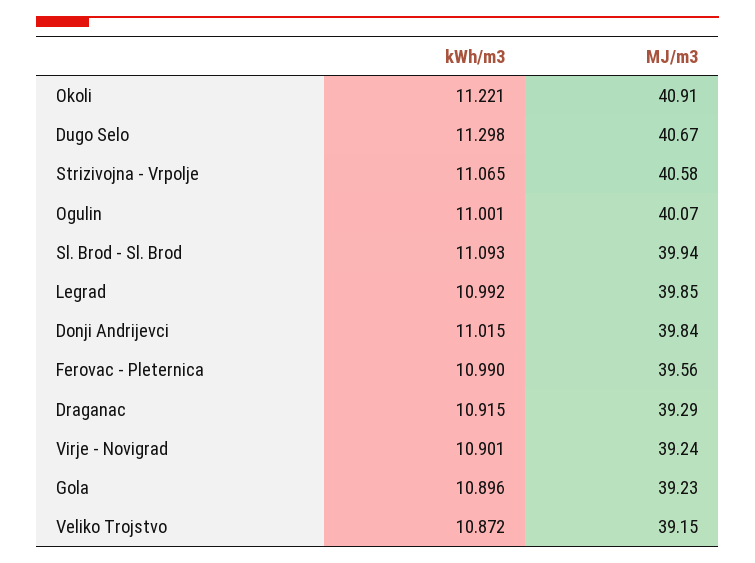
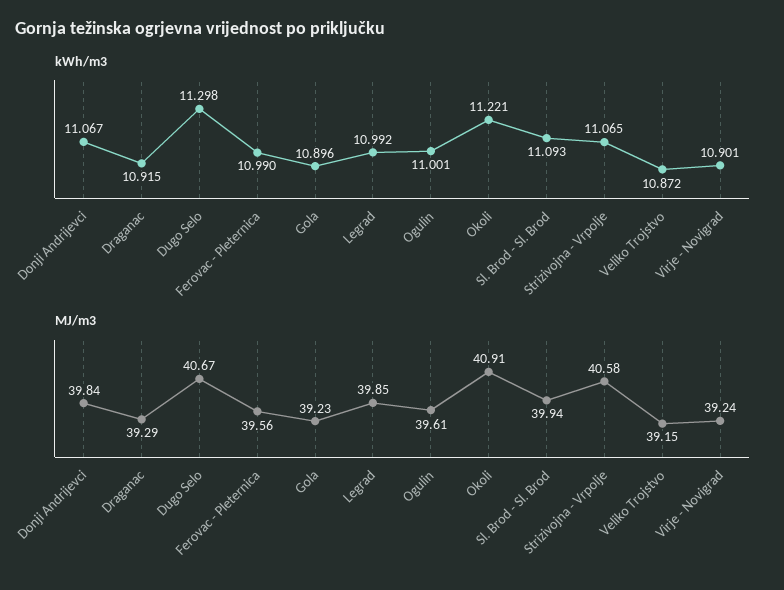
MJ/m3, Ogulin: 40.07 -> 39.61
kWh/m3, Donji Andrijevci: 11.015 -> 11.067

